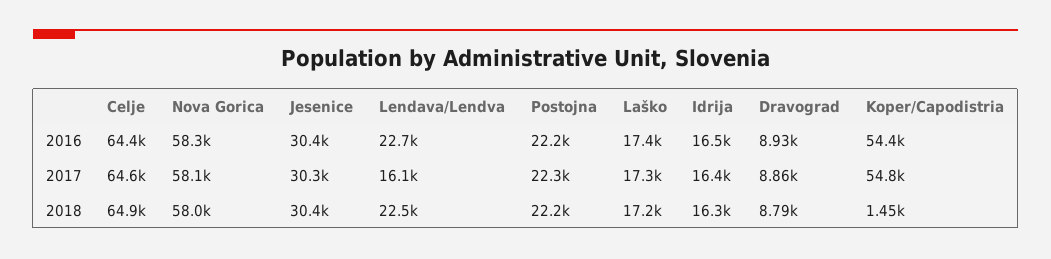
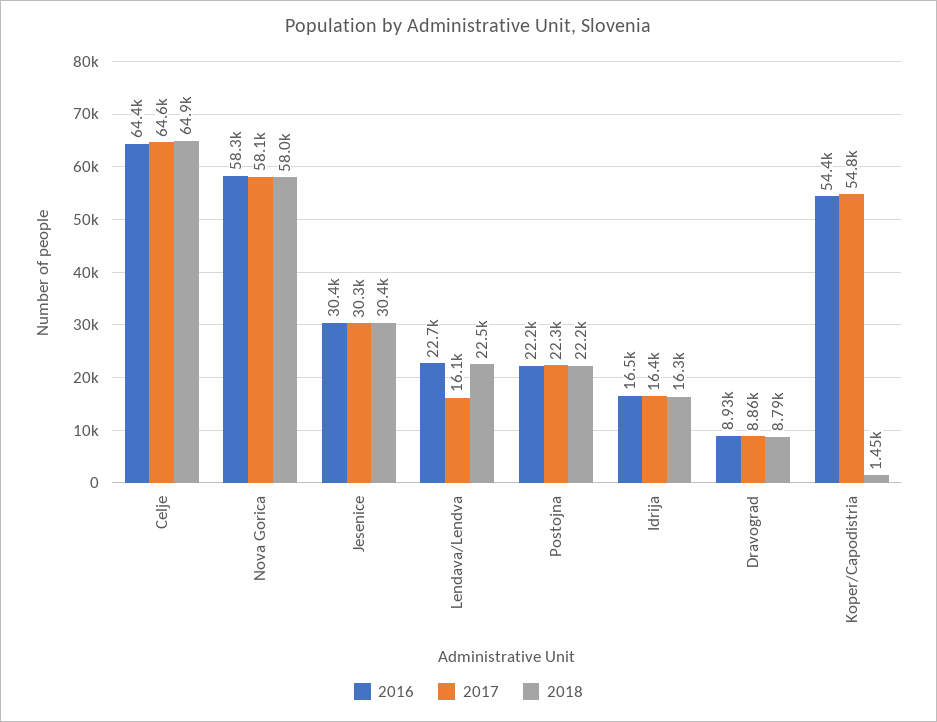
2016, Laško: 17400 -> none
2017, Laško: 17300 -> none
2018, Laško: 17200 -> none

